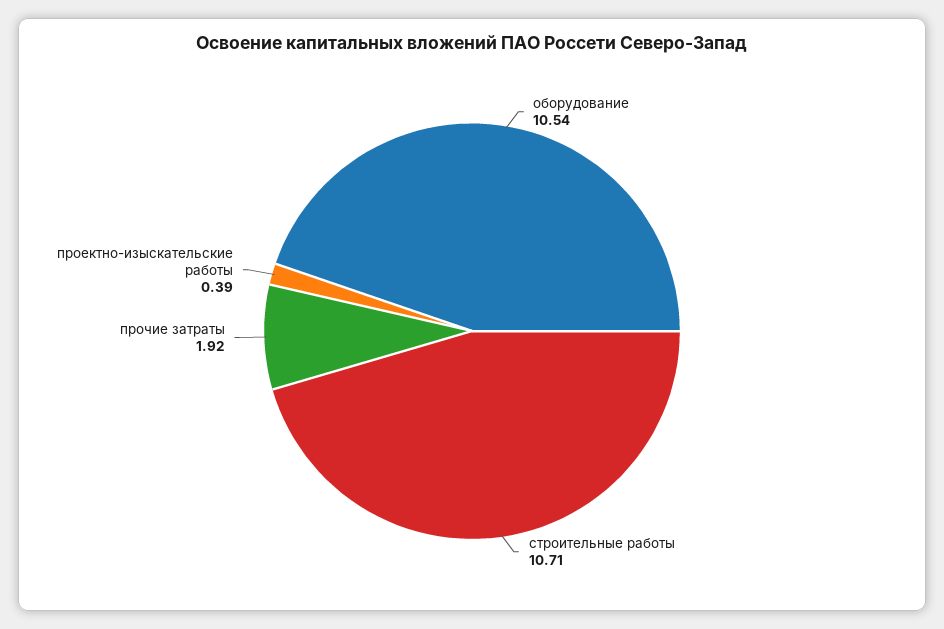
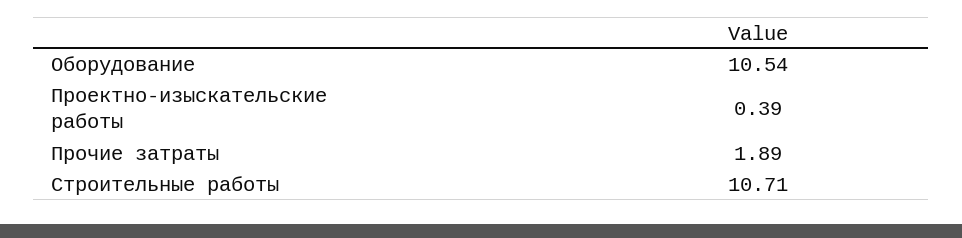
прочие затраты: 1.92 -> 1.89

